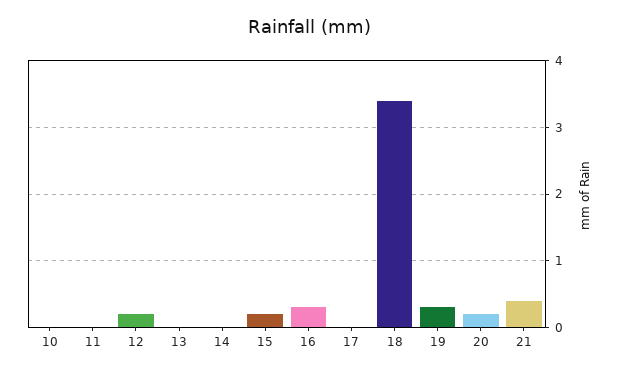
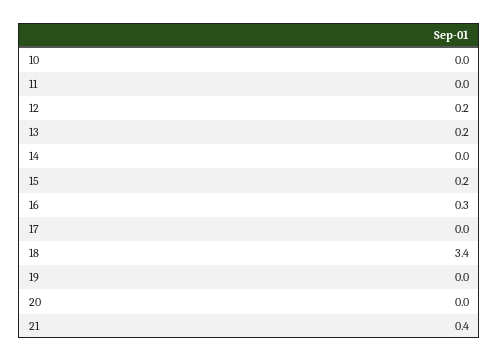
13: 0 -> 0.2
19: 0.3 -> 0
20: 0.2 -> 0

